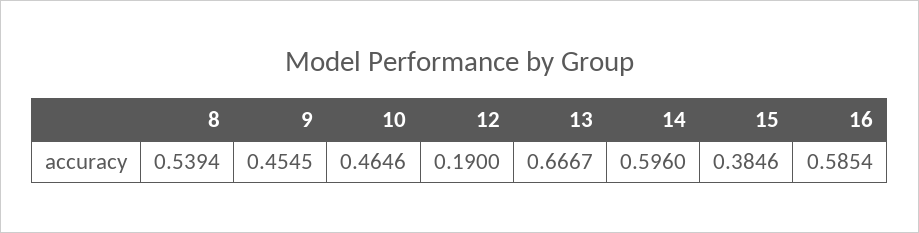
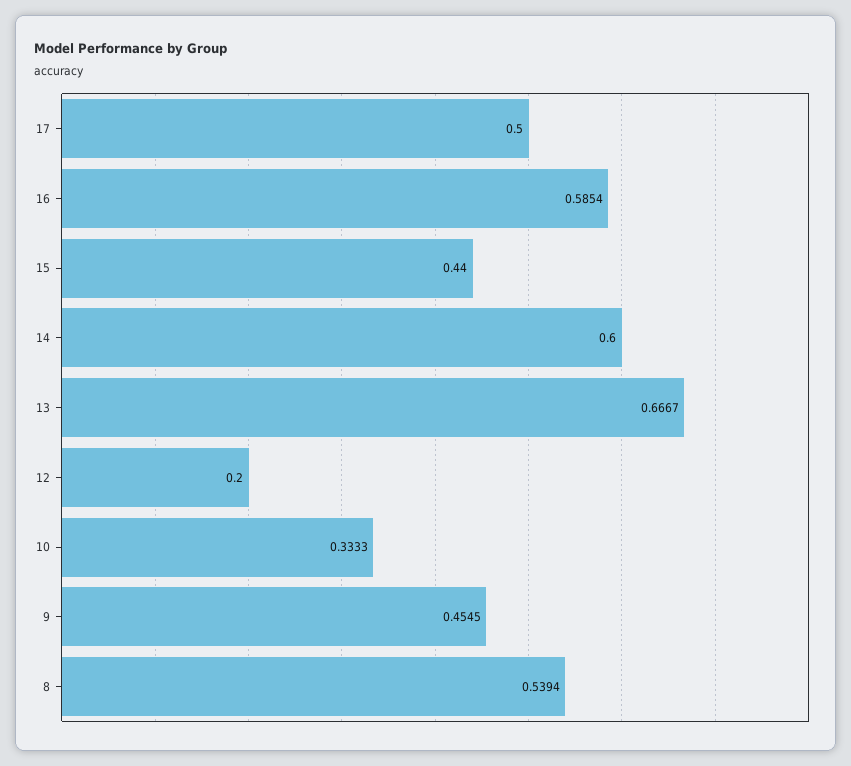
10: 0.4646 -> 0.3333
12: 0.19 -> 0.2
14: 0.596 -> 0.6
15: 0.3846 -> 0.44
17: none -> 0.5

